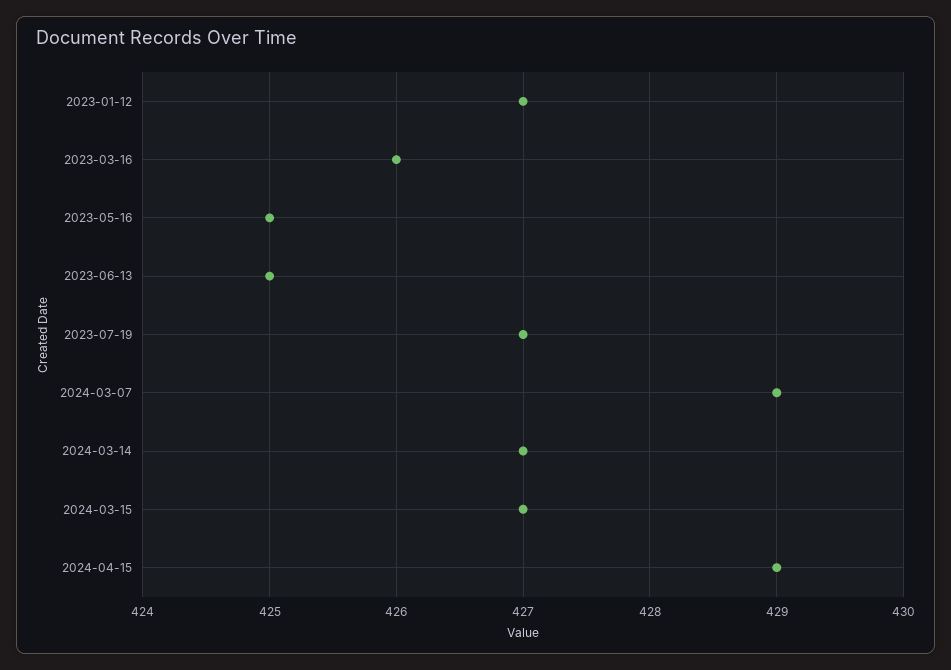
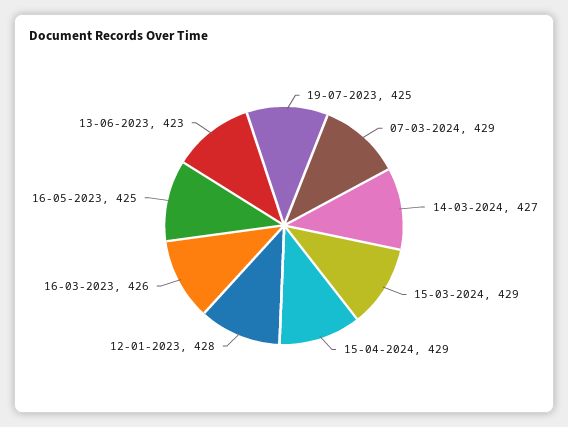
2023-01-12: 427 -> 428
2023-06-13: 425 -> 423
2023-07-19: 427 -> 425
2024-03-15: 427 -> 429

